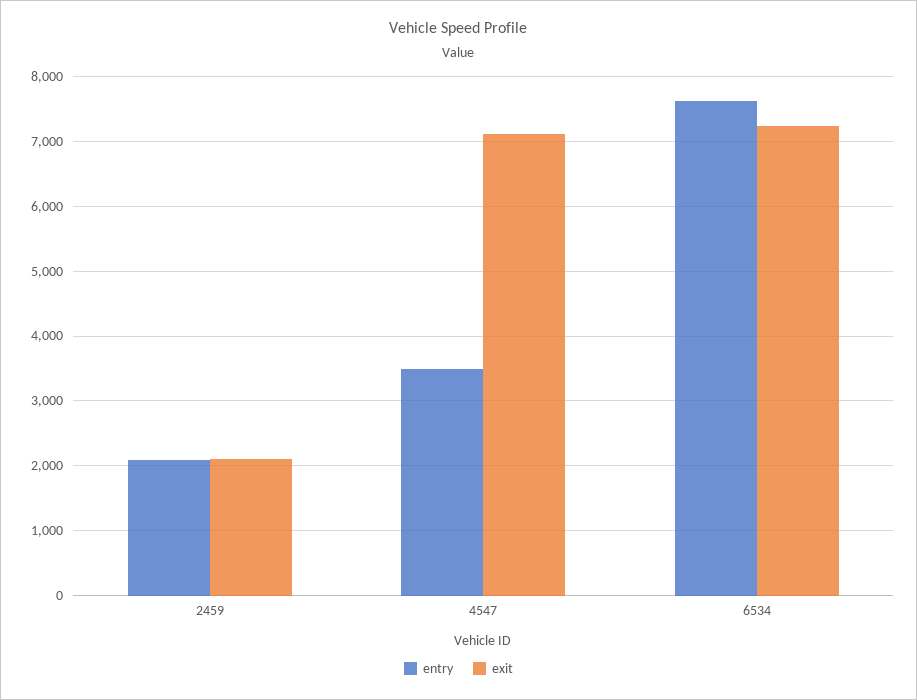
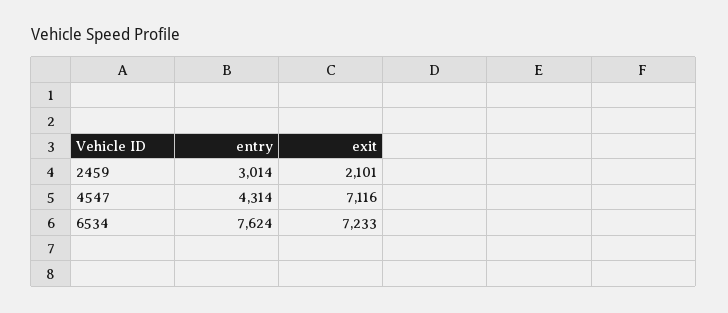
entry, 2459: 2100 -> 3014
entry, 4547: 3500 -> 4314

